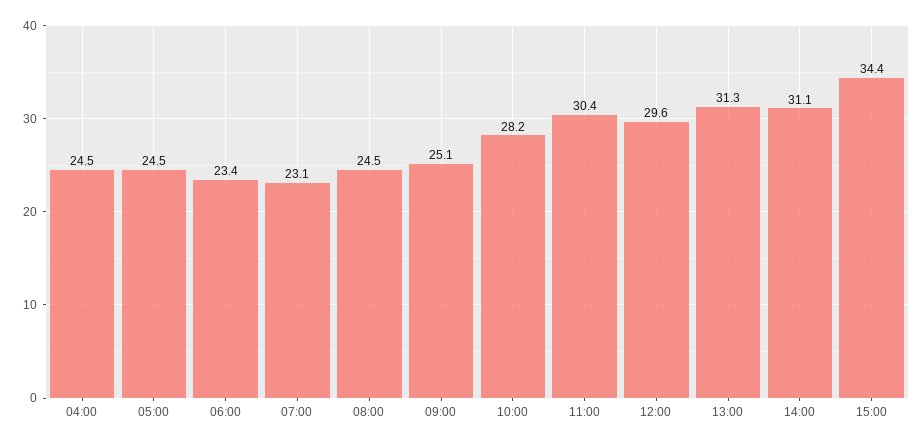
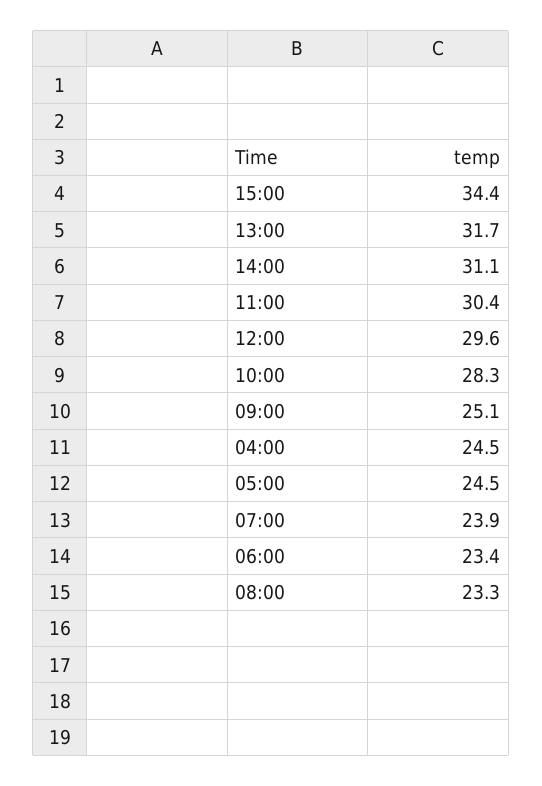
07:00: 23.1 -> 23.9
08:00: 24.5 -> 23.3
10:00: 28.2 -> 28.3
13:00: 31.3 -> 31.7

